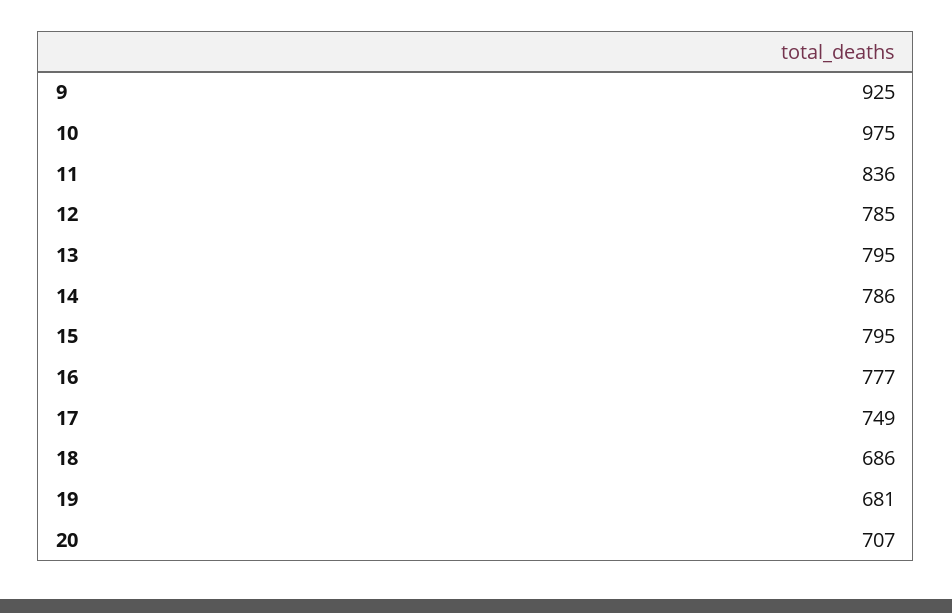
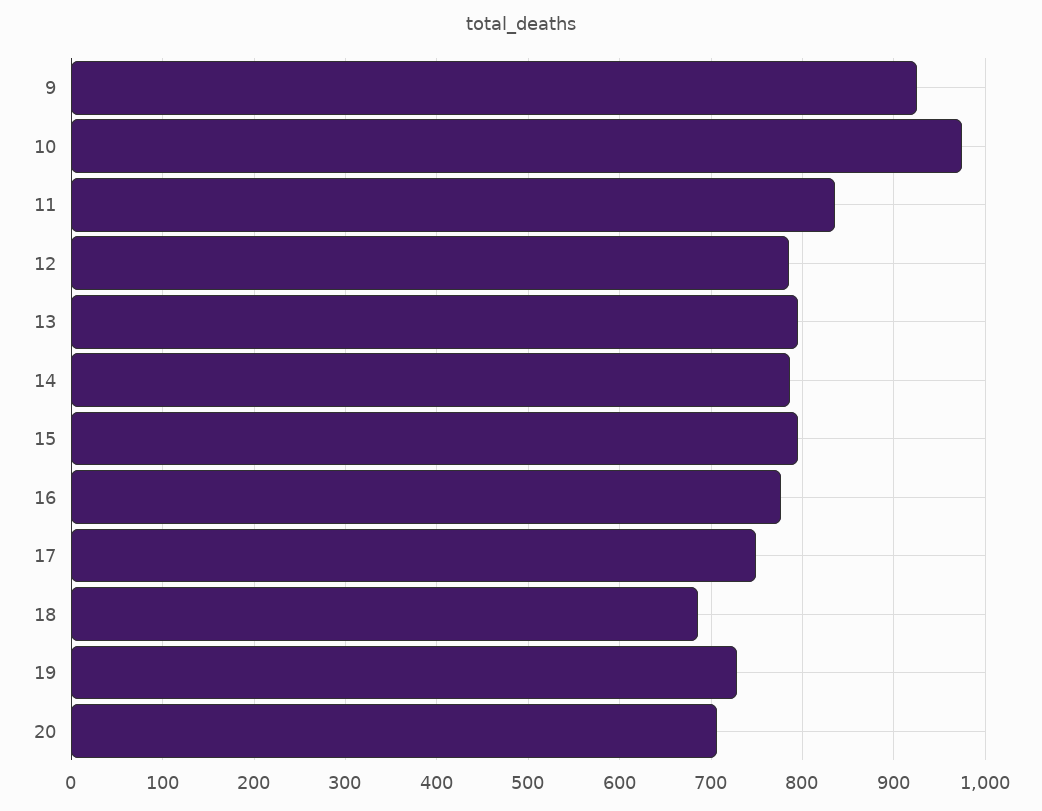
19: 681 -> 730

